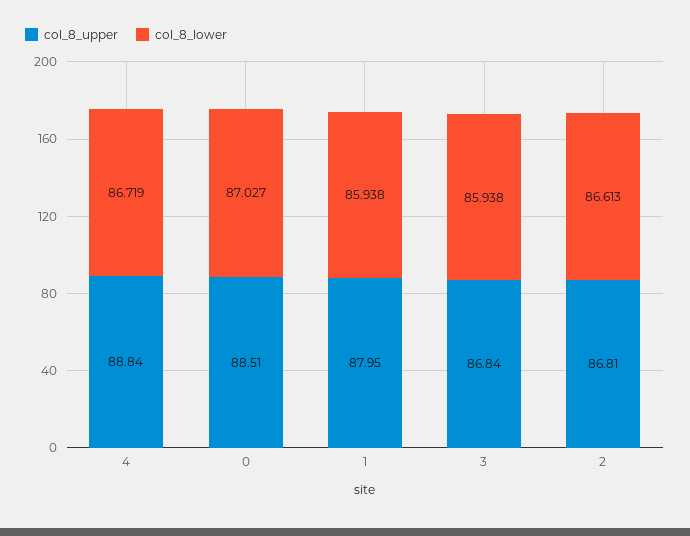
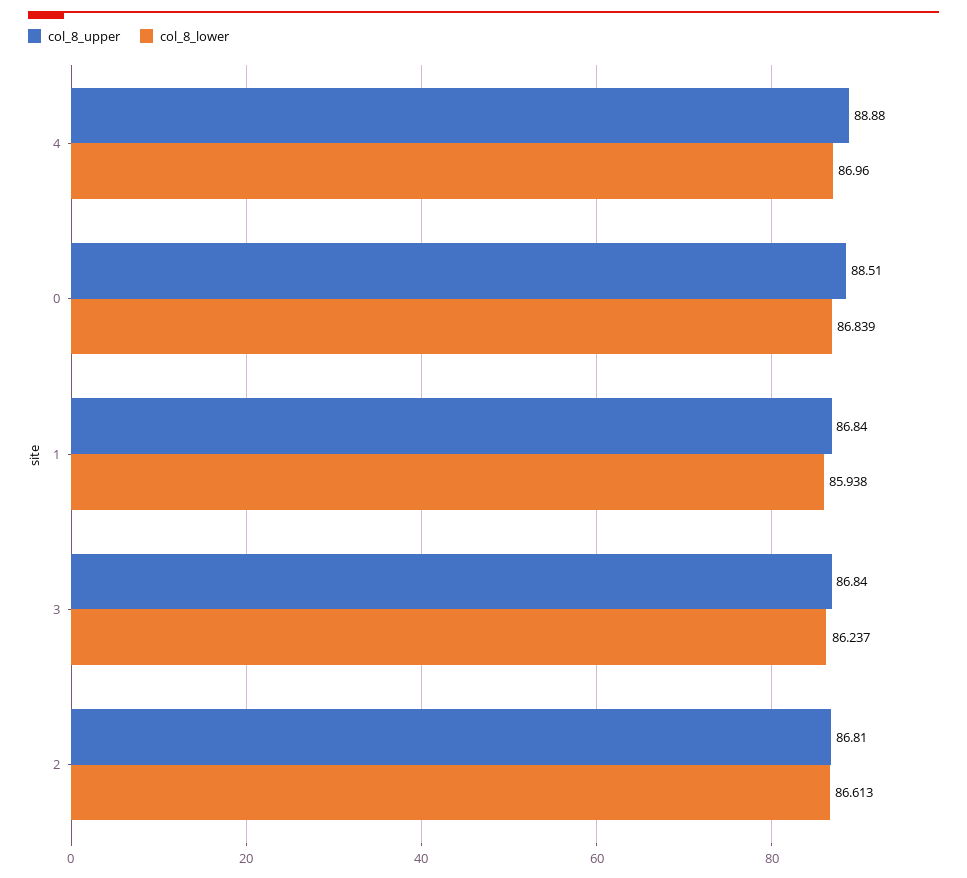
col_8_upper, 4: 88.84 -> 88.88
col_8_lower, 4: 86.719 -> 86.96
col_8_lower, 0: 87.027 -> 86.839
col_8_upper, 1: 87.95 -> 86.84
col_8_lower, 3: 85.938 -> 86.237

